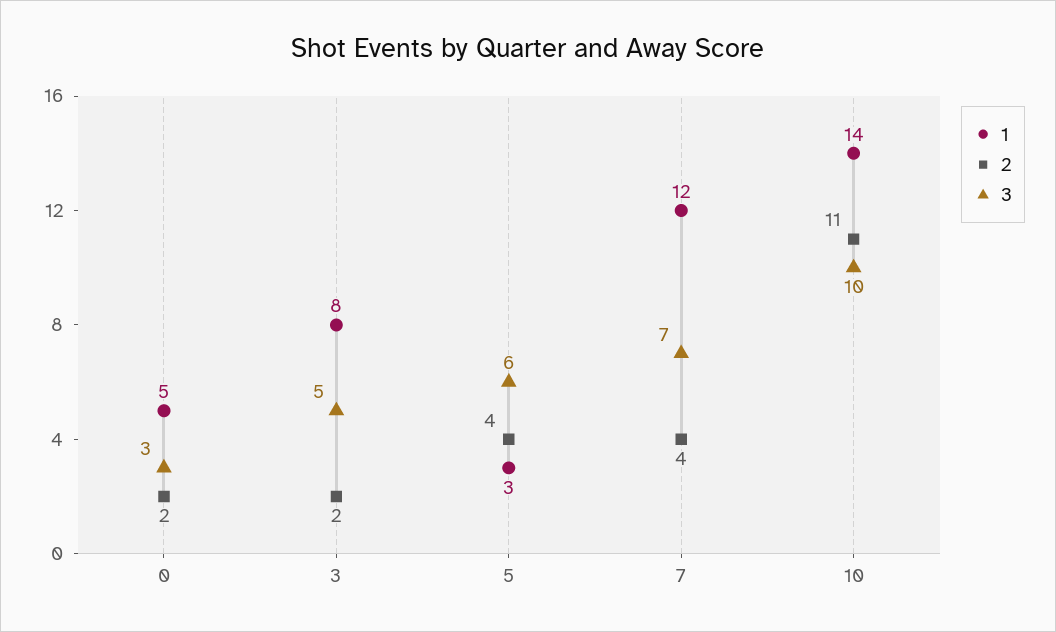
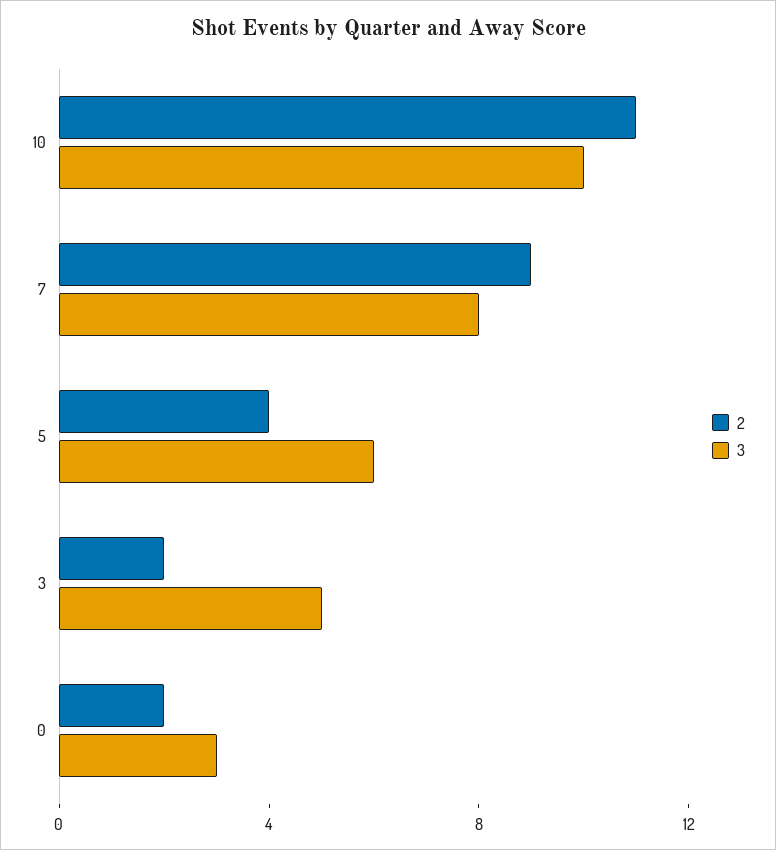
1, 0: 5 -> none
1, 3: 8 -> none
1, 5: 3 -> none
1, 7: 12 -> none
2, 7: 4 -> 9
3, 7: 7 -> 8
1, 10: 14 -> none

